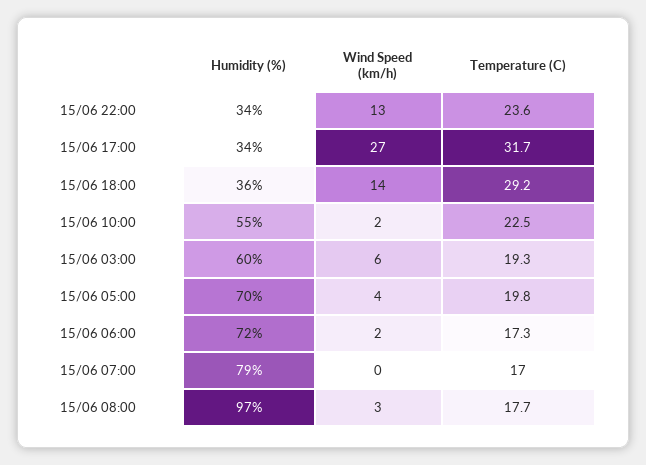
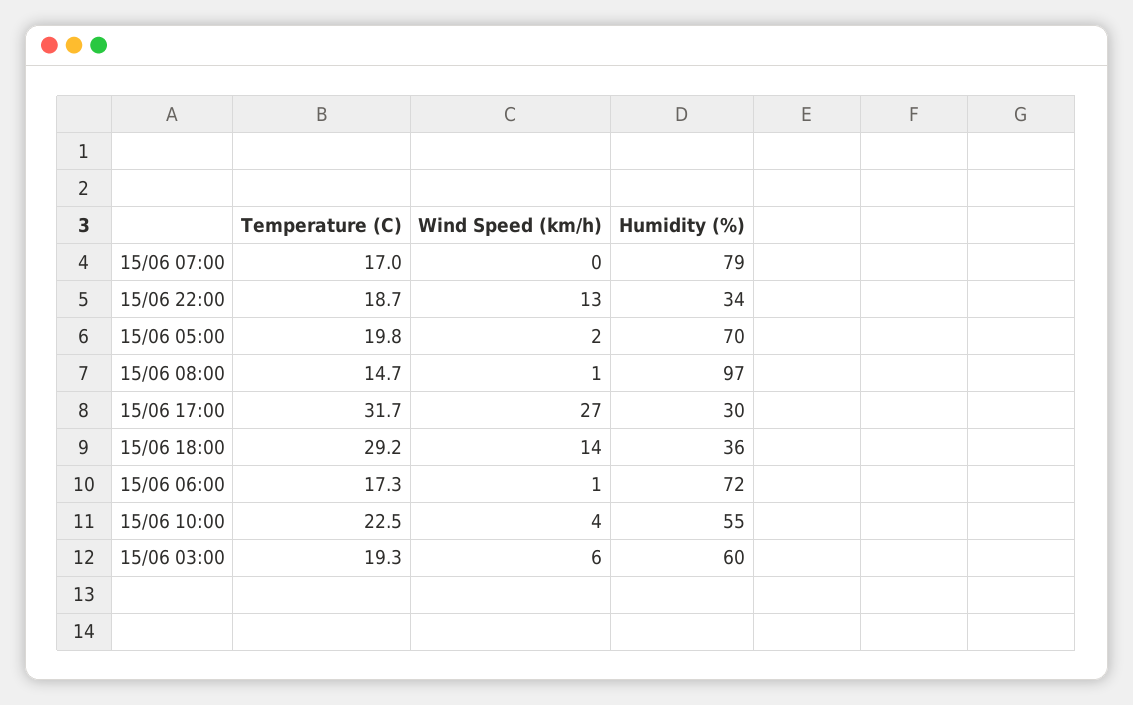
Temperature (C), 15/06 22:00: 23.6 -> 18.7
Humidity (%), 15/06 17:00: 34 -> 30
Wind Speed (km/h), 15/06 10:00: 2 -> 4
Wind Speed (km/h), 15/06 05:00: 4 -> 2
Wind Speed (km/h), 15/06 06:00: 2 -> 1
Wind Speed (km/h), 15/06 08:00: 3 -> 1
Temperature (C), 15/06 08:00: 17.7 -> 14.7

